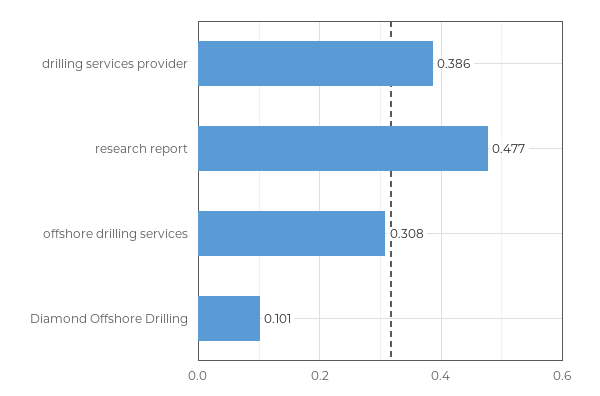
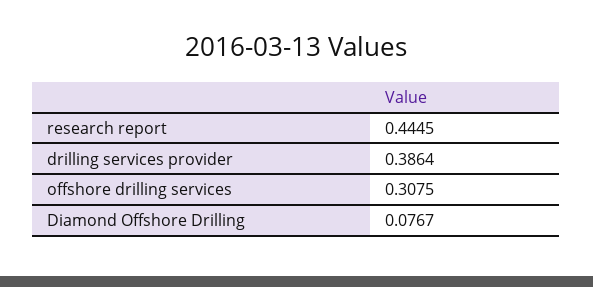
research report: 0.477 -> 0.4445
Diamond Offshore Drilling: 0.101 -> 0.0767

